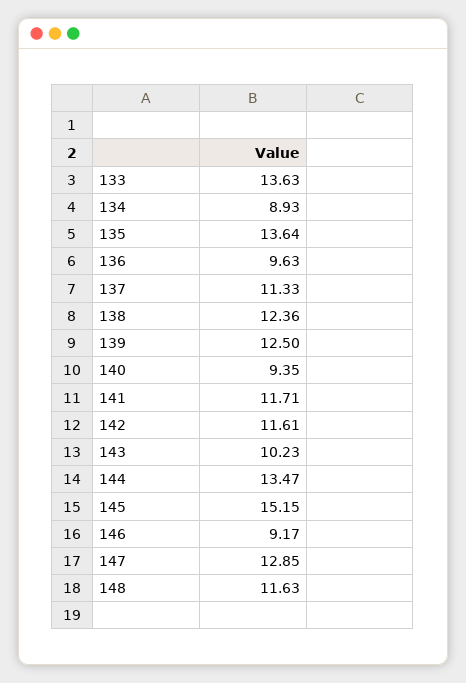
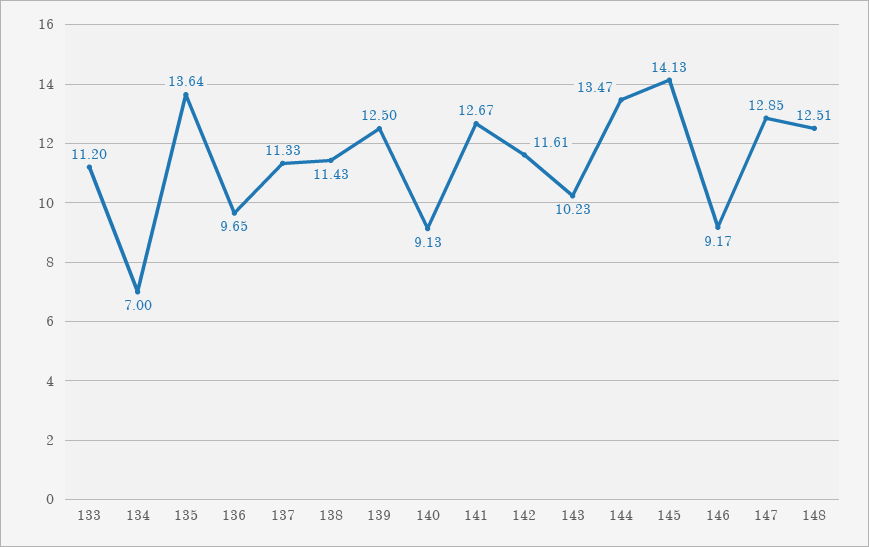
133: 13.63 -> 11.2
134: 8.93 -> 7
136: 9.63 -> 9.65
138: 12.36 -> 11.43
140: 9.35 -> 9.13
141: 11.71 -> 12.67
145: 15.15 -> 14.13
148: 11.63 -> 12.51

